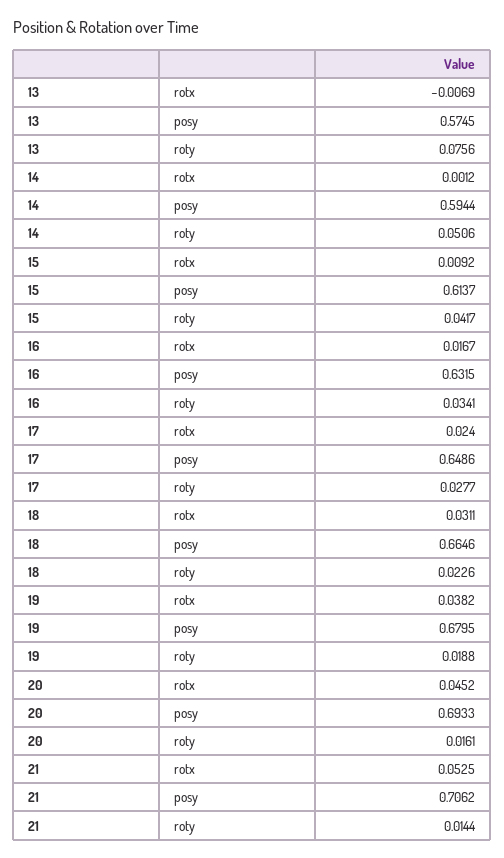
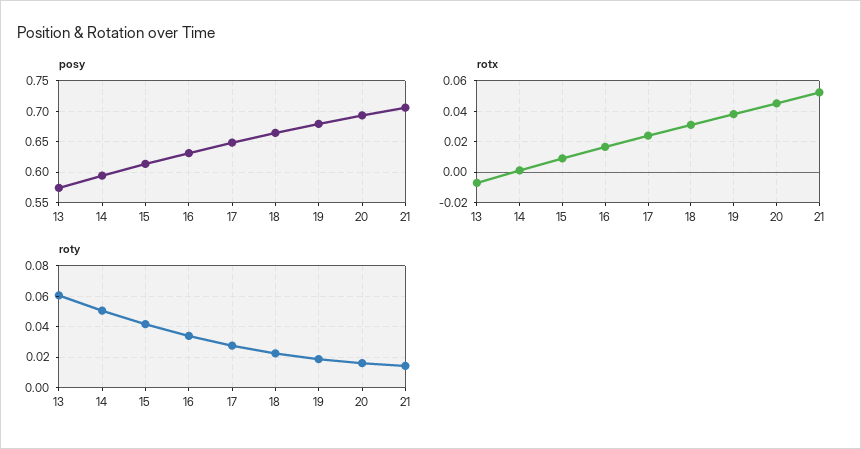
roty, 13: 0.0756 -> 0.06

